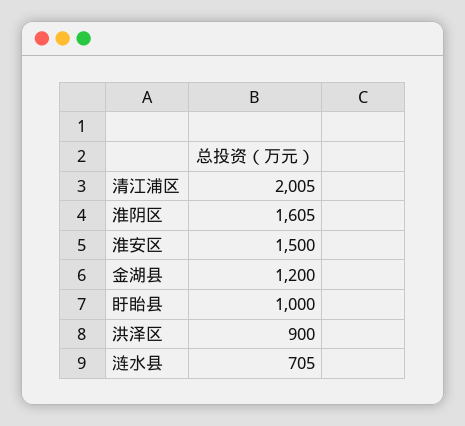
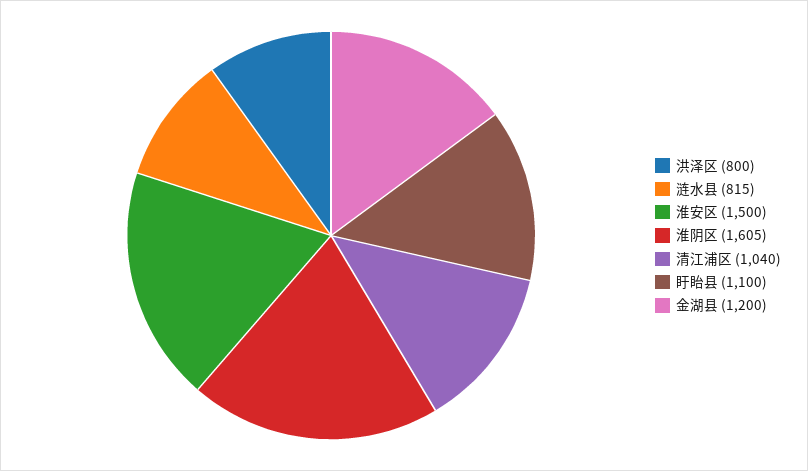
清江浦区: 2005 -> 1040
盱眙县: 1000 -> 1100
洪泽区: 900 -> 800
涟水县: 705 -> 815

